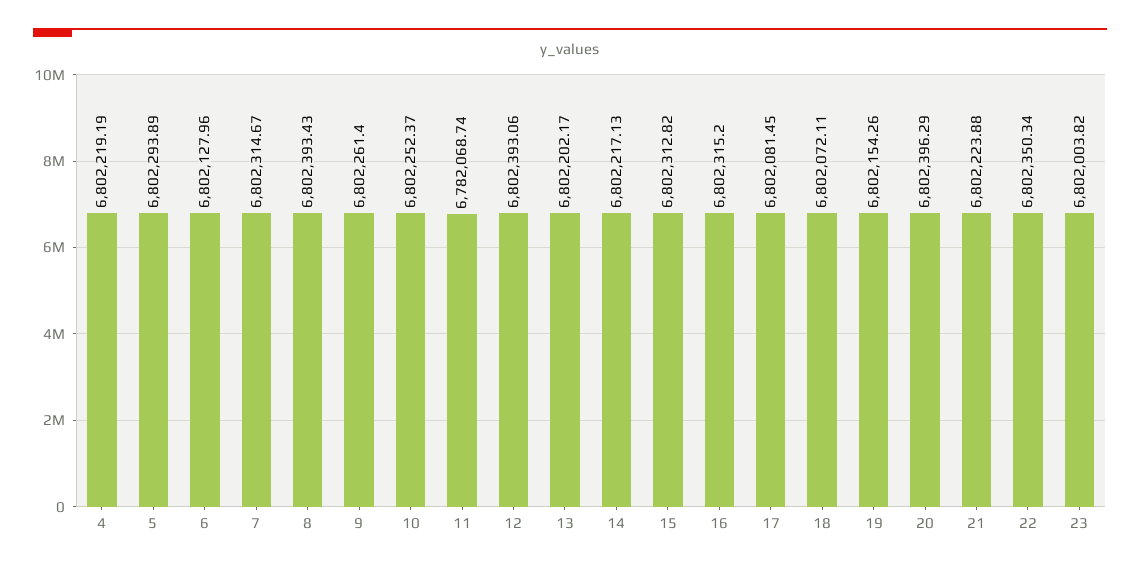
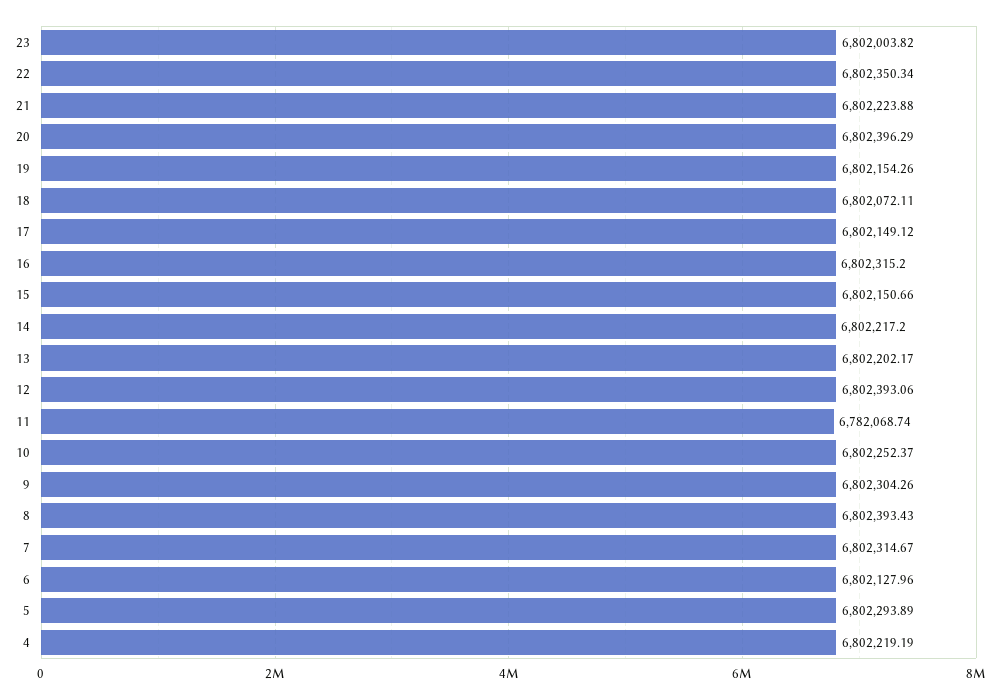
9: 6802261.4 -> 6802304.26
14: 6802217.13 -> 6802217.2
15: 6802312.82 -> 6802150.66
17: 6802081.45 -> 6802149.12

